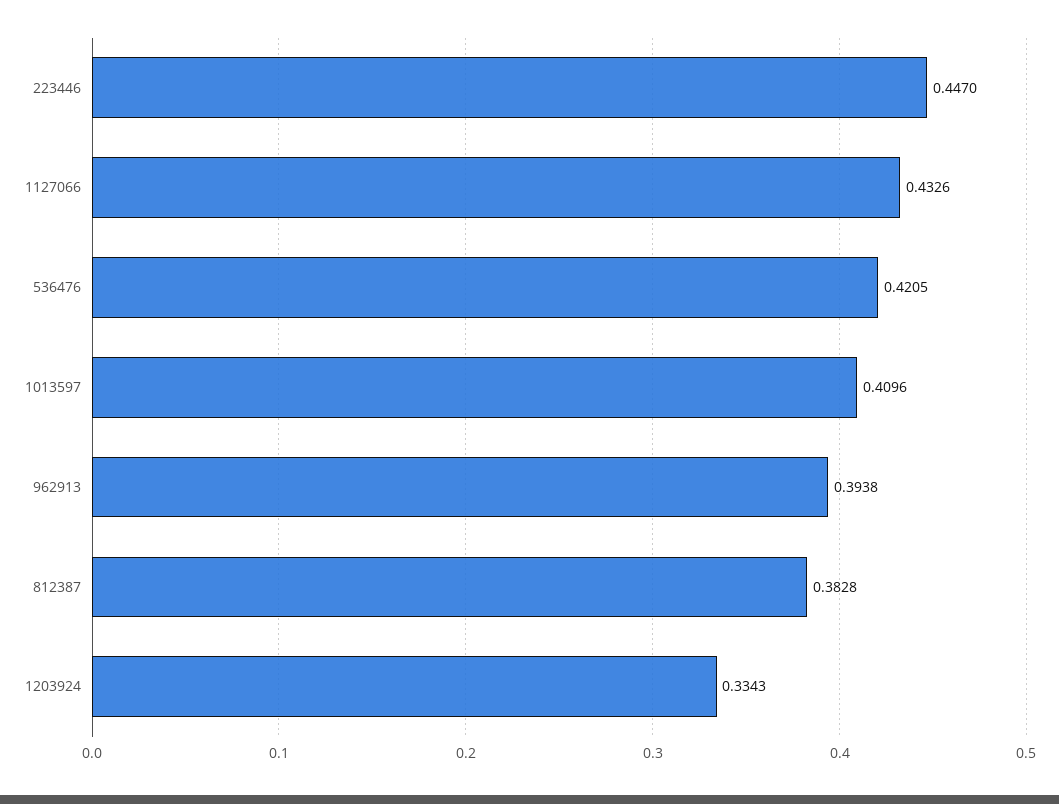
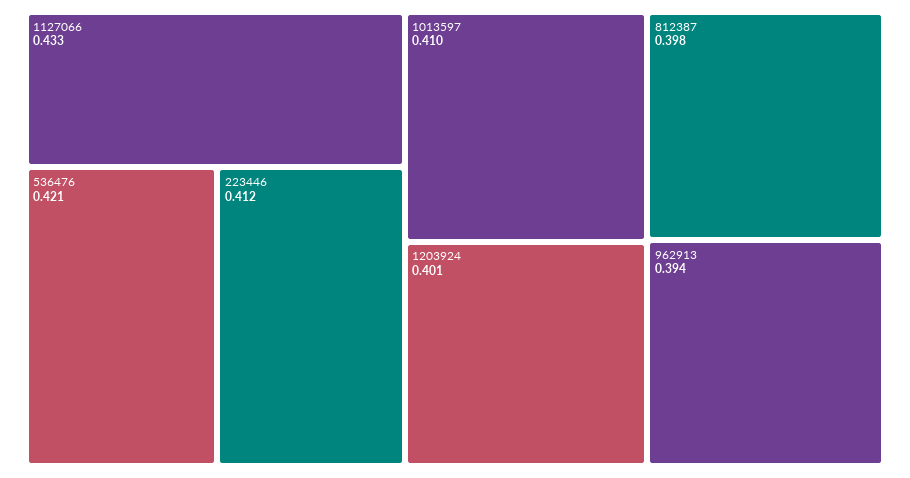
223446: 0.447 -> 0.412
812387: 0.3828 -> 0.398
1203924: 0.3343 -> 0.401

